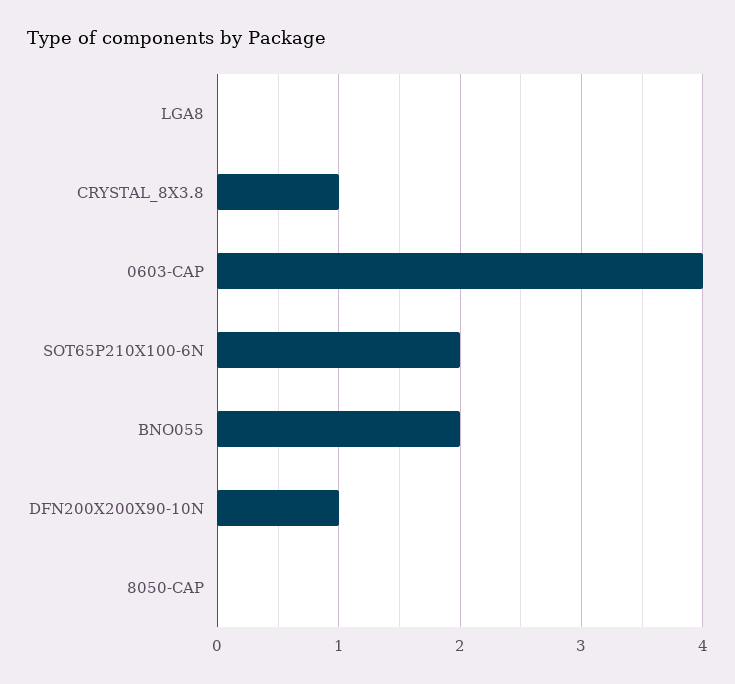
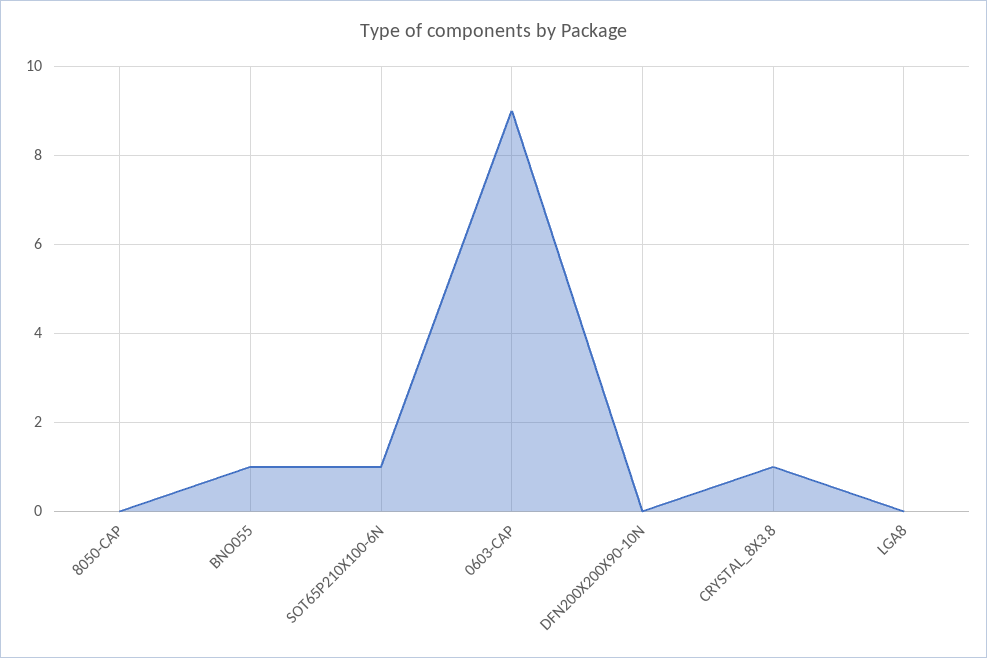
0603-CAP: 4 -> 9
SOT65P210X100-6N: 2 -> 1
BNO055: 2 -> 1
DFN200X200X90-10N: 1 -> 0

